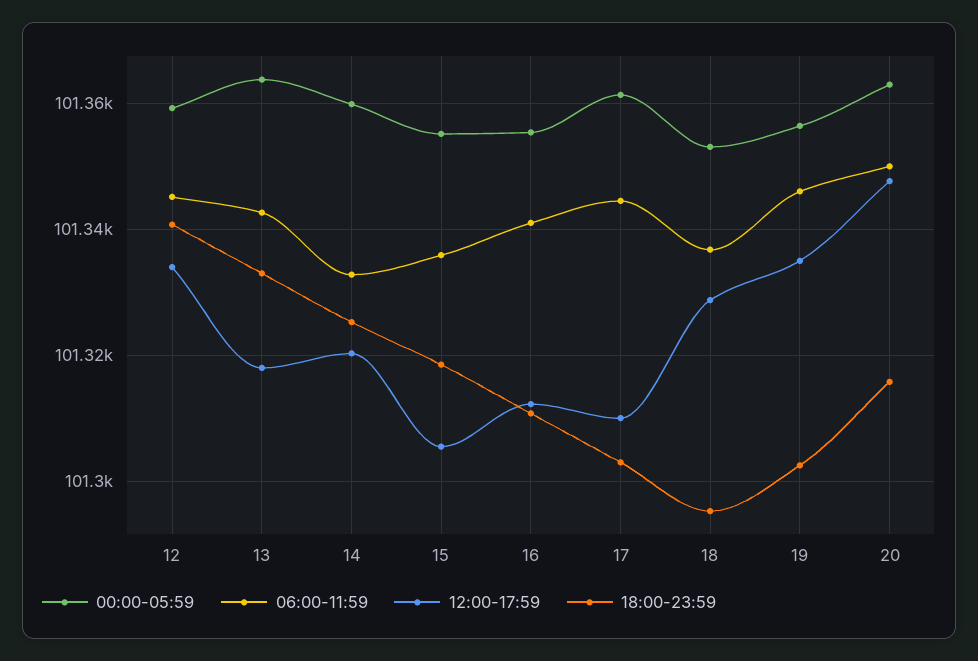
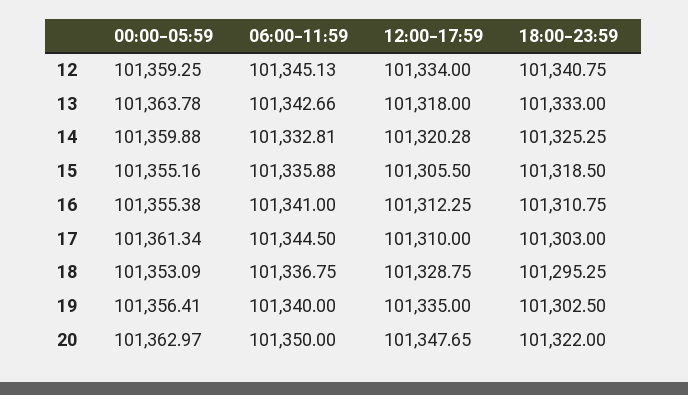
06:00-11:59, 19: 101346 -> 101340
18:00-23:59, 20: 101316 -> 101322

